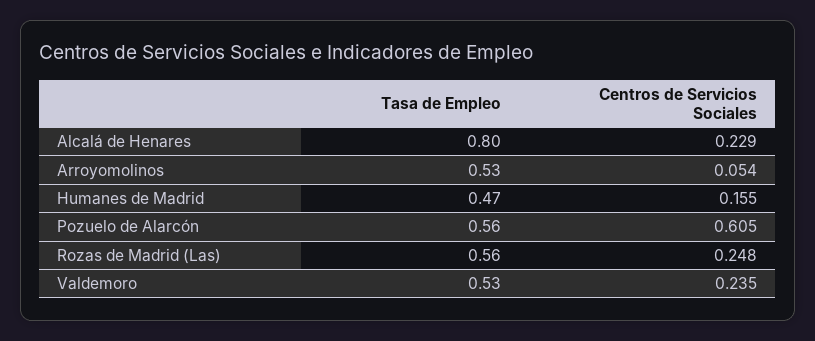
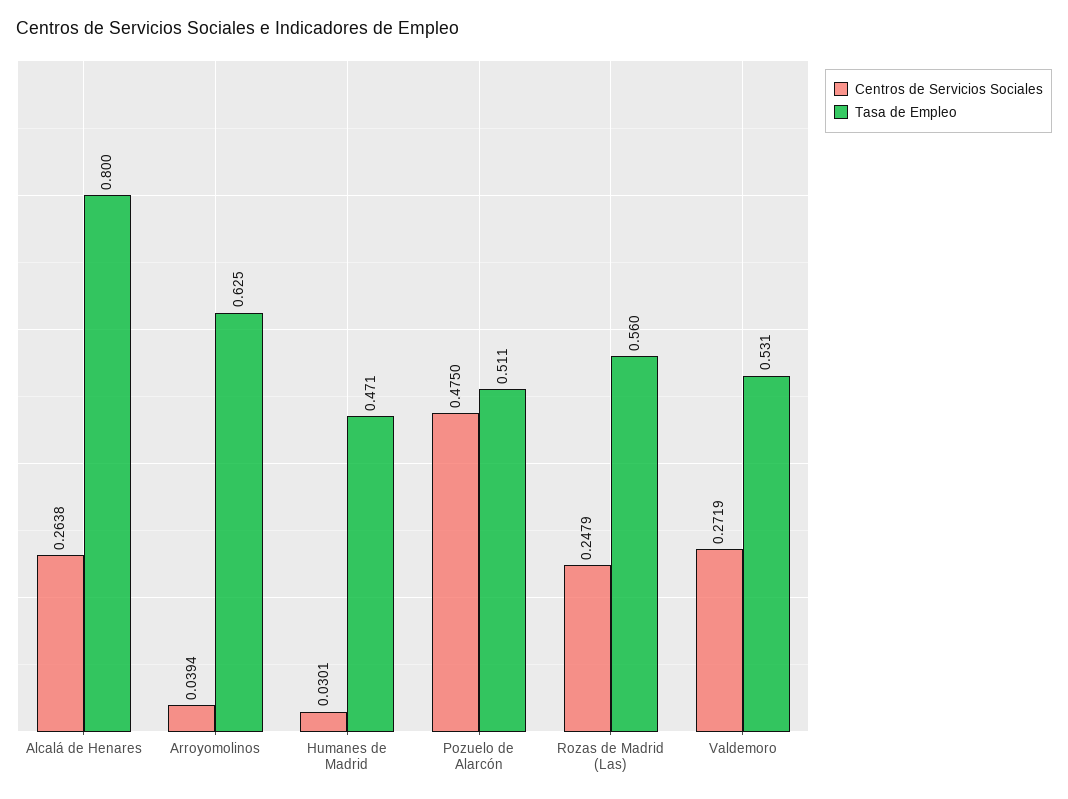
Centros de Servicios Sociales, Alcalá de Henares: 0.229 -> 0.2638
Tasa de Empleo, Arroyomolinos: 0.53 -> 0.625
Centros de Servicios Sociales, Arroyomolinos: 0.054 -> 0.0394
Centros de Servicios Sociales, Humanes de Madrid: 0.155 -> 0.0301
Tasa de Empleo, Pozuelo de Alarcón: 0.56 -> 0.511
Centros de Servicios Sociales, Pozuelo de Alarcón: 0.605 -> 0.475
Centros de Servicios Sociales, Valdemoro: 0.235 -> 0.2719

